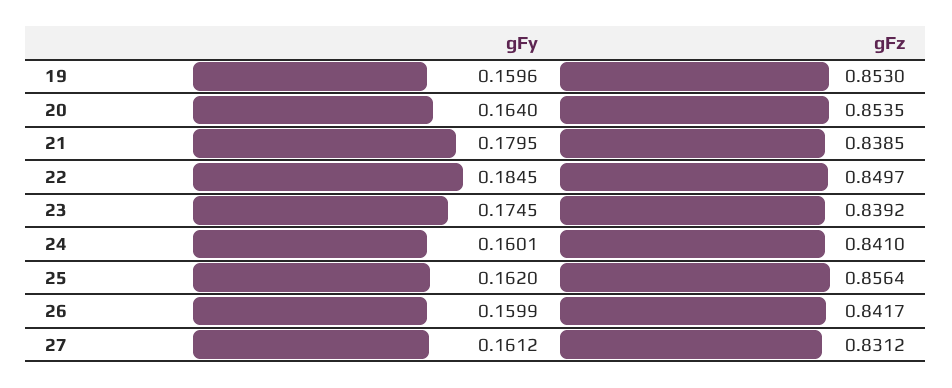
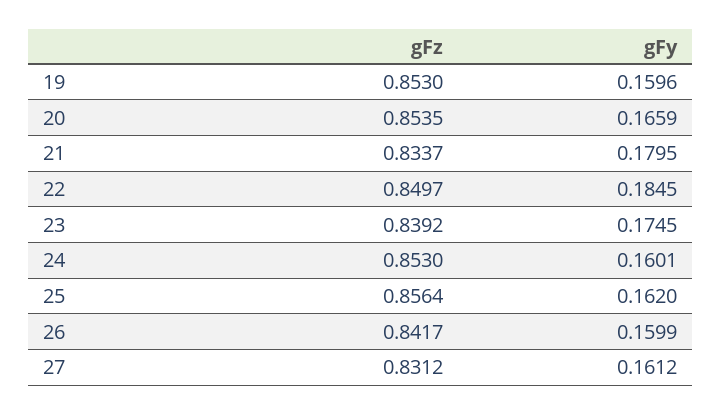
gFy, 20: 0.164 -> 0.1659
gFz, 21: 0.8385 -> 0.8337
gFz, 24: 0.841 -> 0.853

